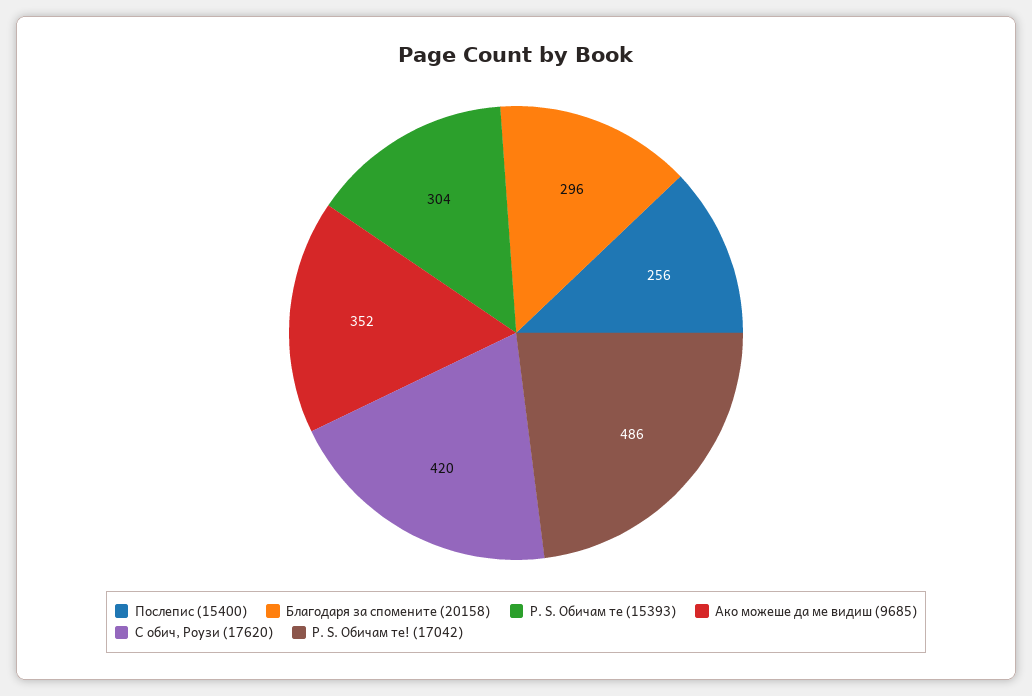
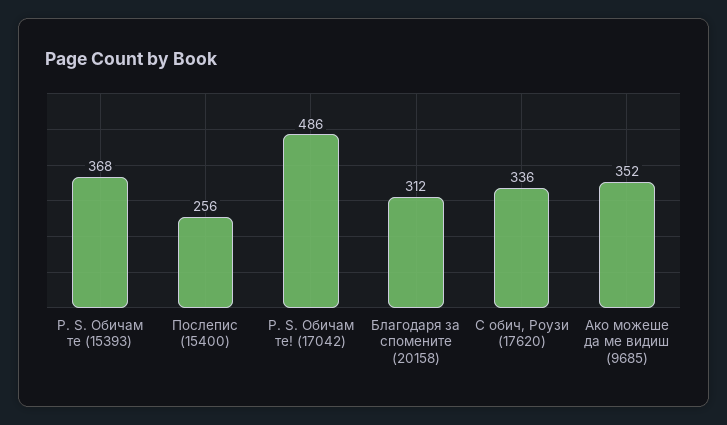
Благодаря за спомените (20158): 296 -> 312
P. S. Обичам те (15393): 304 -> 368
С обич, Роузи (17620): 420 -> 336

